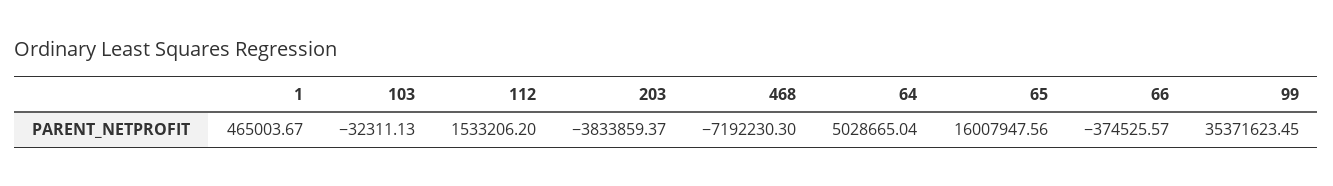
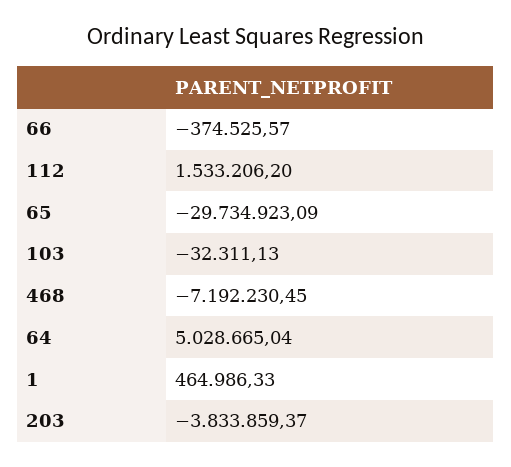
1: 465003.67 -> 464986.33
468: -7192230.3 -> -7192230.45
65: 16007947.56 -> -29734923.09
99: 35371623.45 -> none

